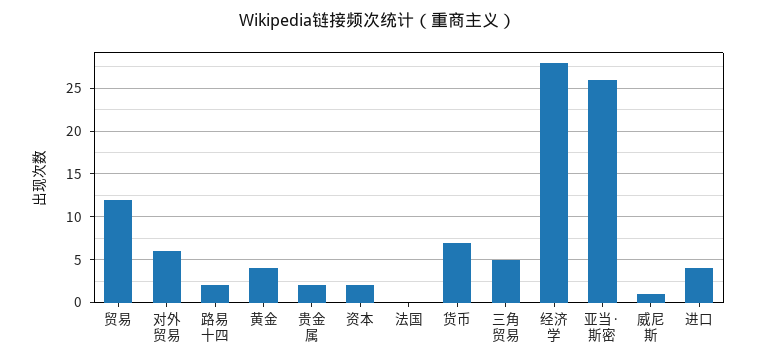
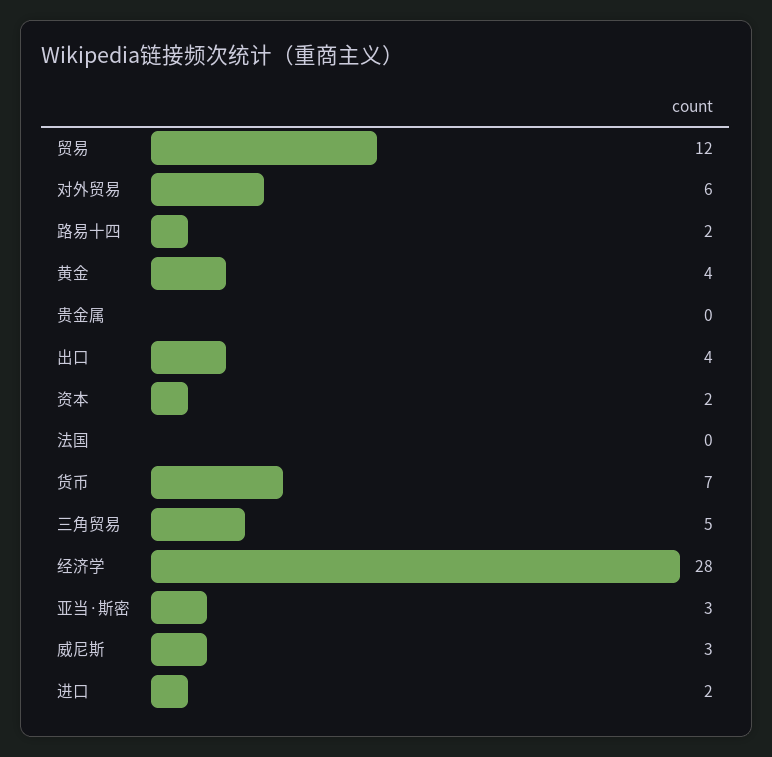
贵金属: 2 -> 0
亚当·斯密: 26 -> 3
威尼斯: 1 -> 3
进口: 4 -> 2
出口: none -> 4

